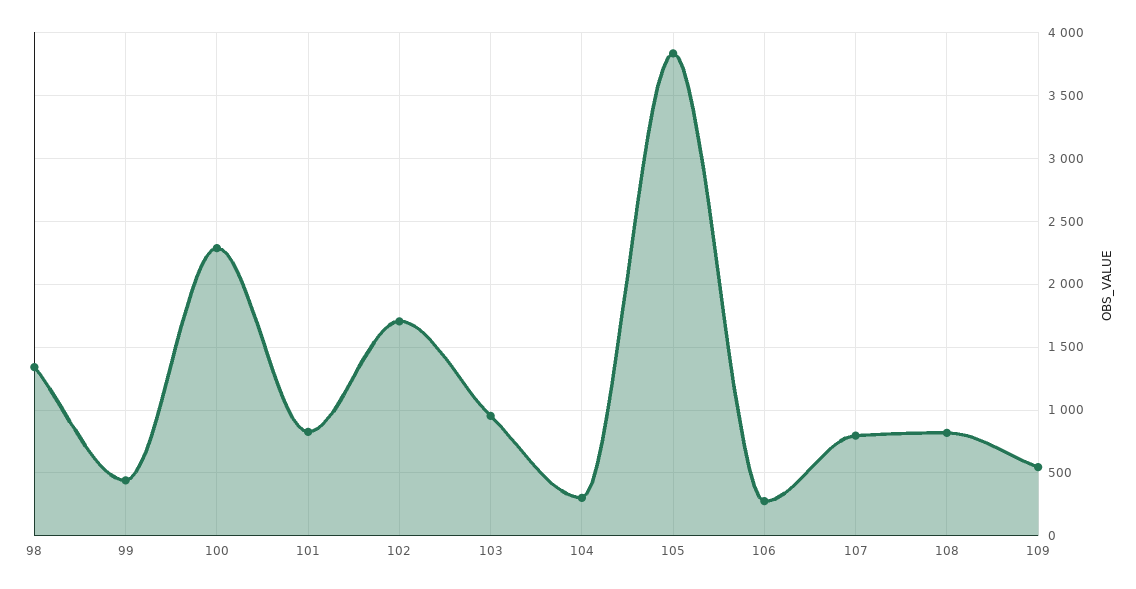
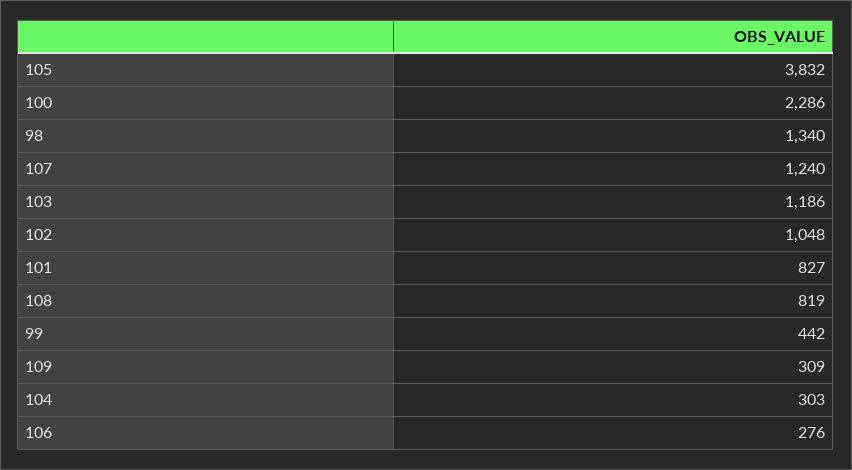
102: 1700 -> 1048
103: 950 -> 1186
107: 800 -> 1240
109: 550 -> 309

